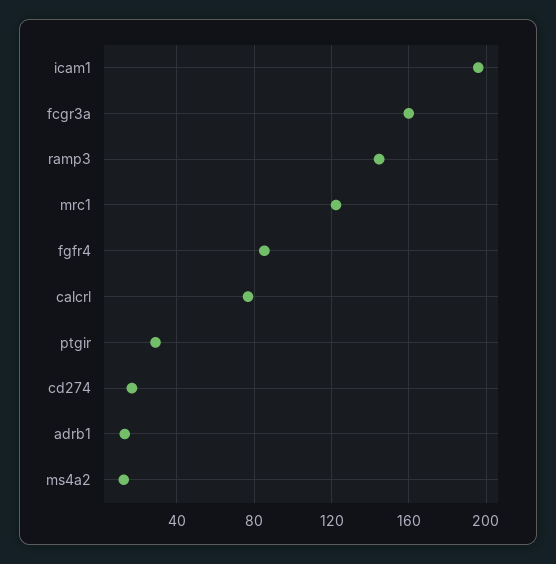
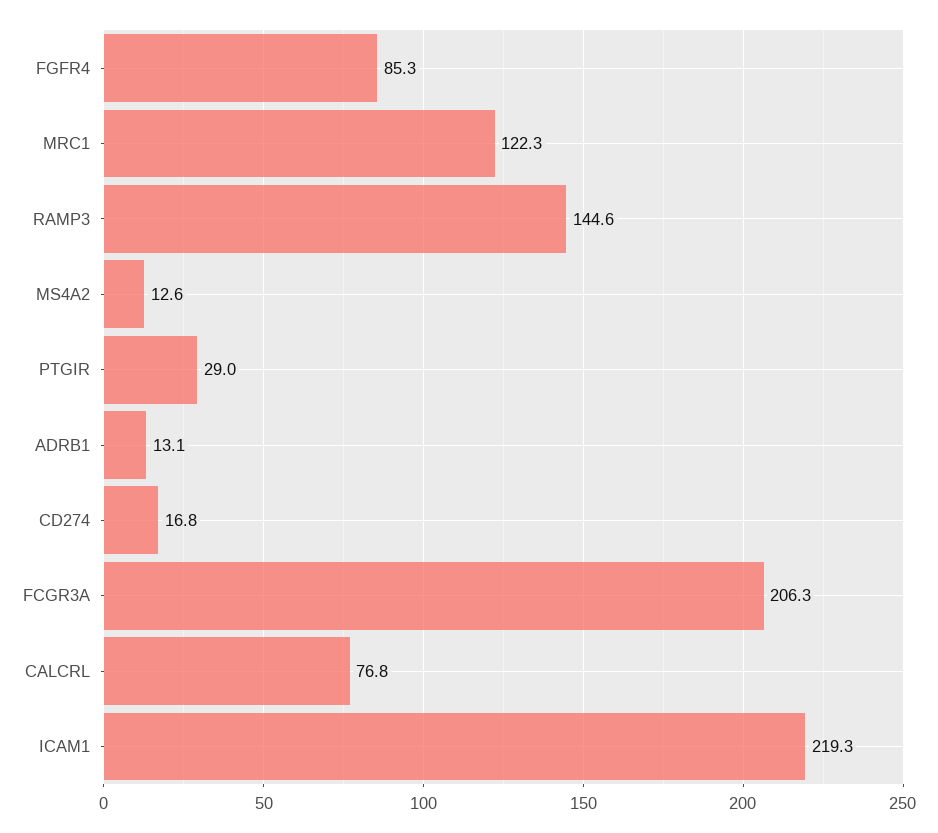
icam1: 195 -> 219.3
fcgr3a: 160 -> 206.3

